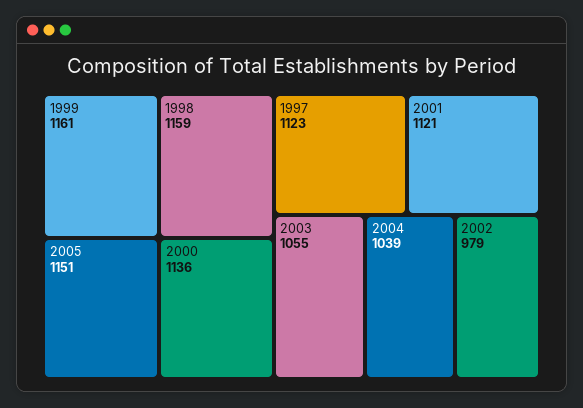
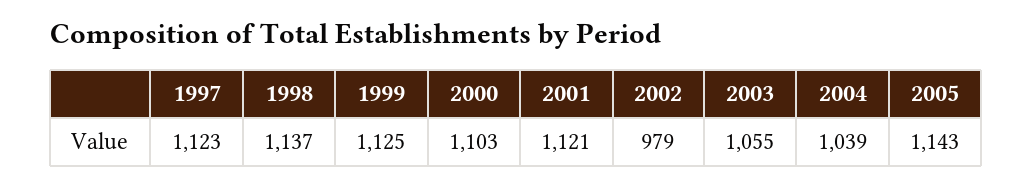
1999: 1161 -> 1125
1998: 1159 -> 1137
2005: 1151 -> 1143
2000: 1136 -> 1103

